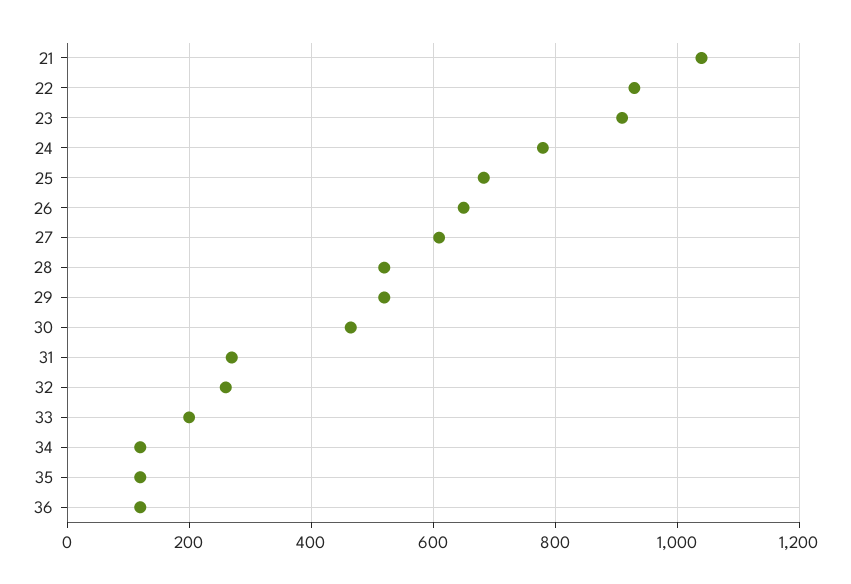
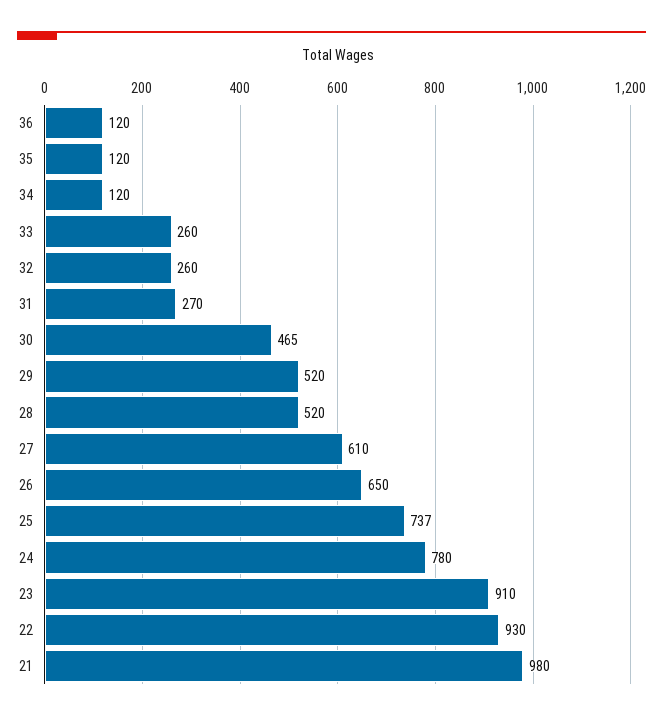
21: 1040 -> 980
25: 680 -> 737
33: 200 -> 260

